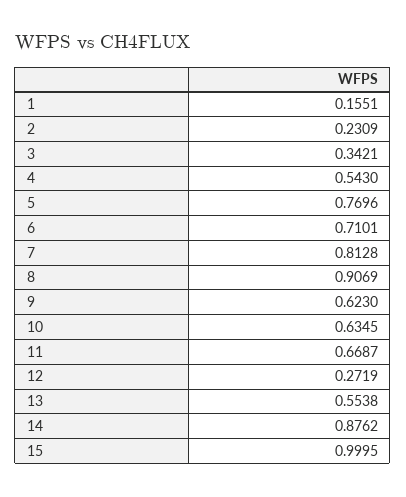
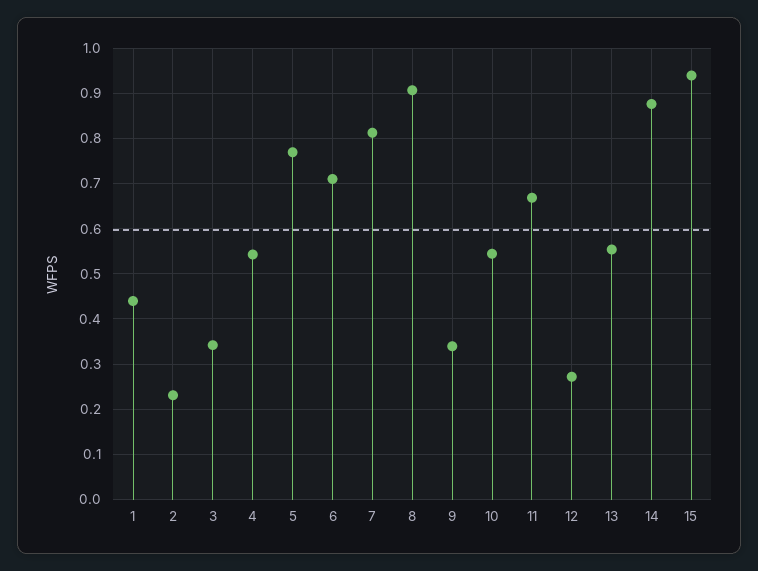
1: 0.1551 -> 0.44
9: 0.623 -> 0.34
10: 0.6345 -> 0.54
15: 0.9995 -> 0.94

